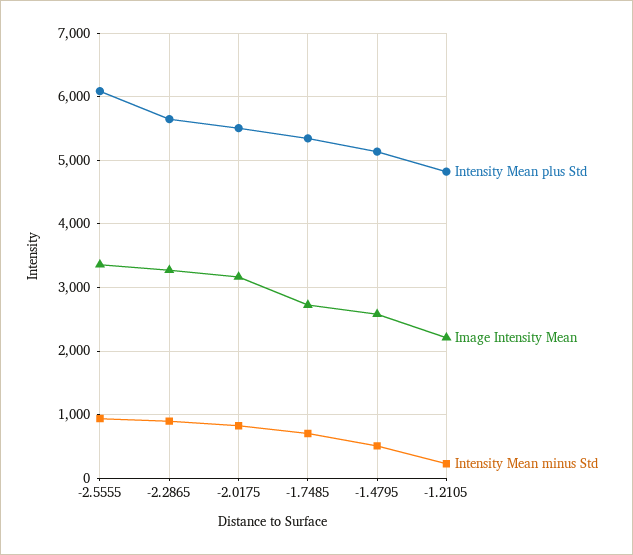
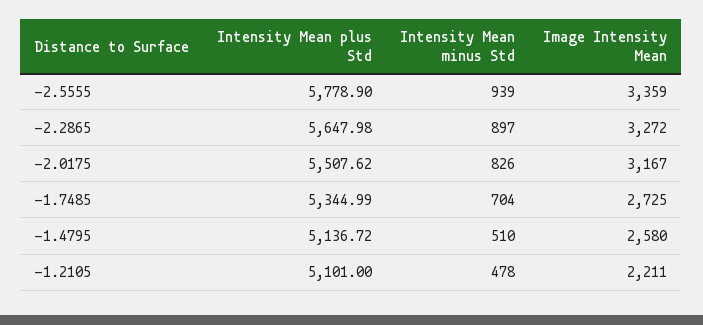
Intensity Mean plus Std, -2.5555: 6100 -> 5778.9
Intensity Mean plus Std, -1.2105: 4800 -> 5101
Intensity Mean minus Std, -1.2105: 200 -> 478

